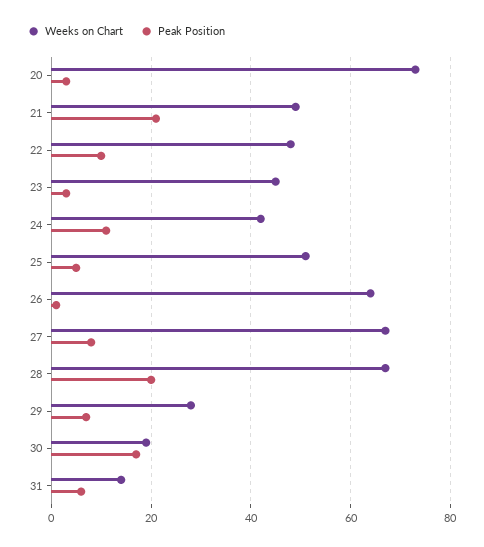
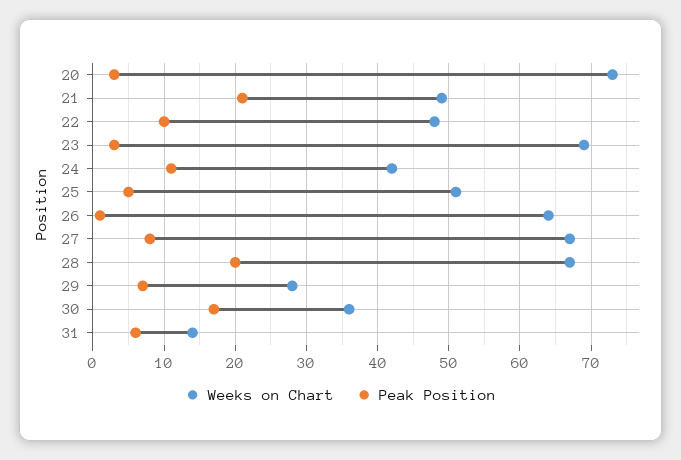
Weeks on Chart, 23: 45 -> 69
Weeks on Chart, 30: 20 -> 36

